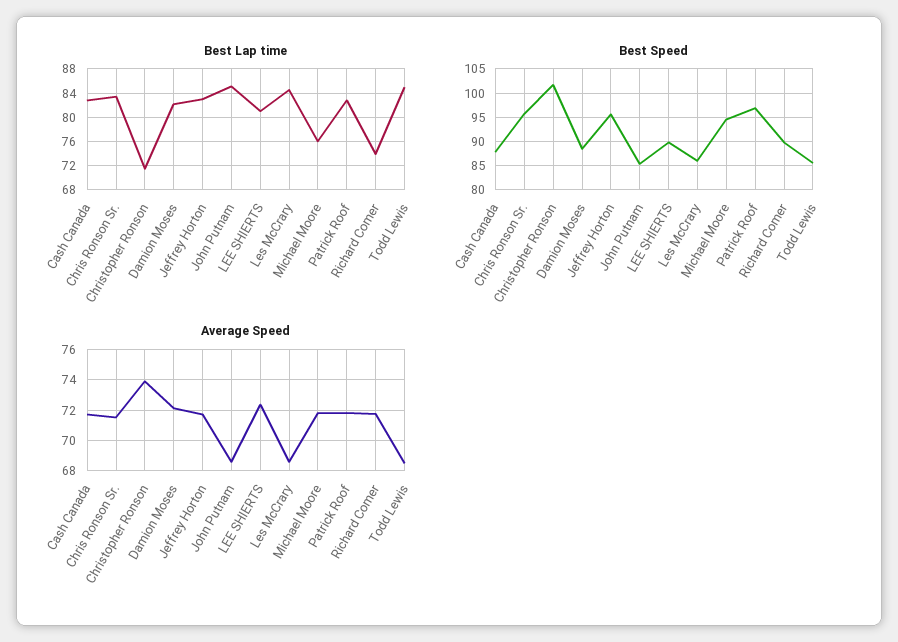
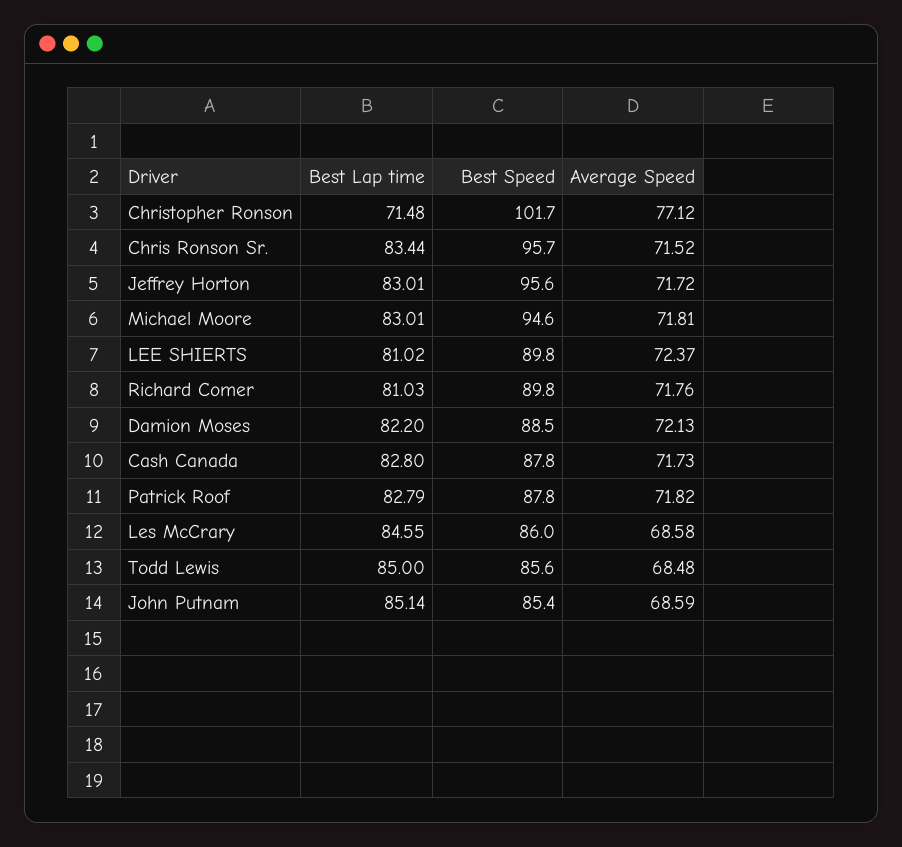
Best Lap time, Michael Moore: 76 -> 83.01
Best Lap time, Richard Comer: 74 -> 81.03
Best Speed, Patrick Roof: 97.5 -> 87.8
Average Speed, Christopher Ronson: 74 -> 77.12

